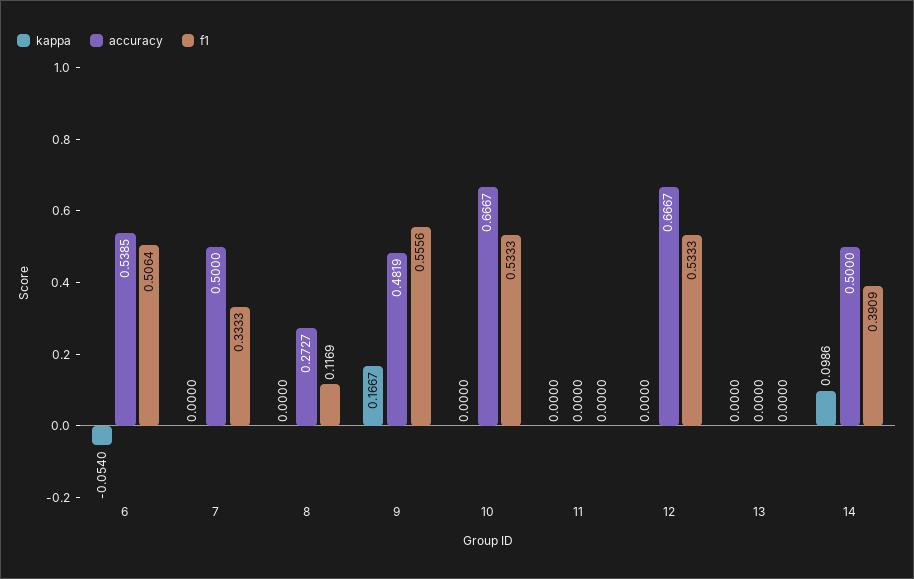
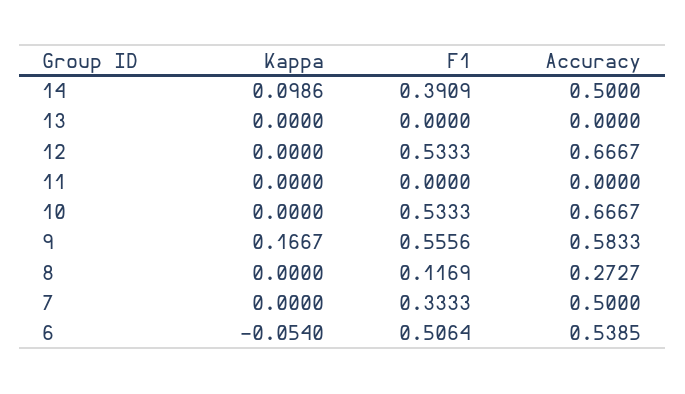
accuracy, 9: 0.4819 -> 0.5833

